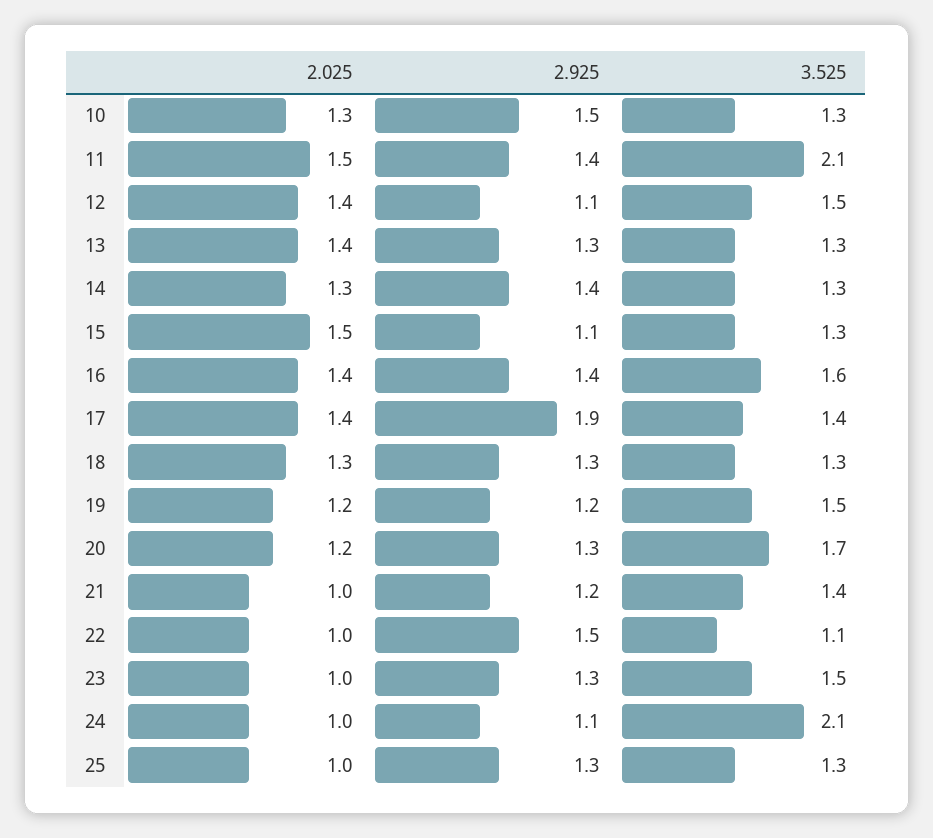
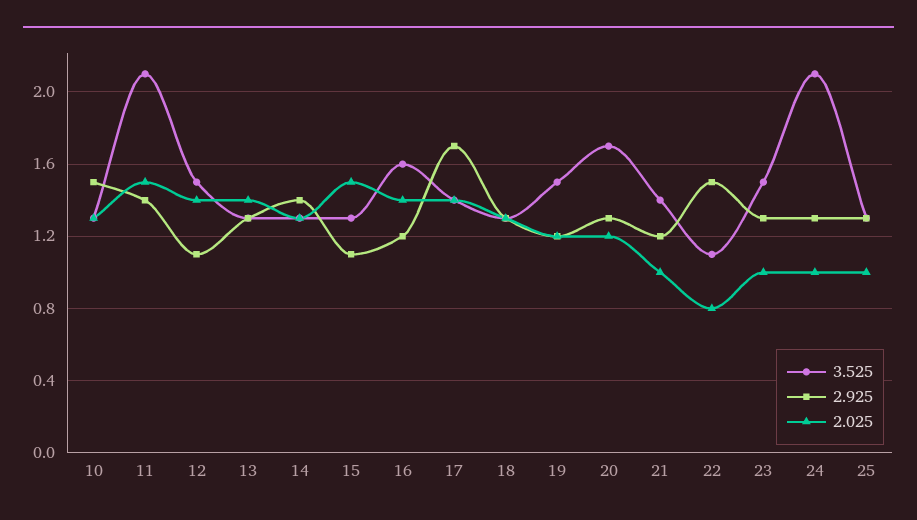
2.925, 16: 1.4 -> 1.2
2.925, 17: 1.9 -> 1.7
2.025, 22: 1 -> 0.8
2.925, 24: 1.1 -> 1.3

